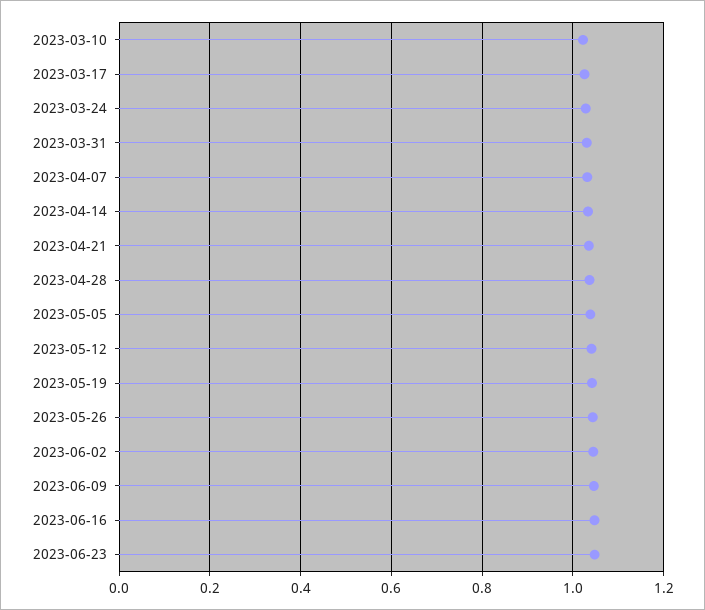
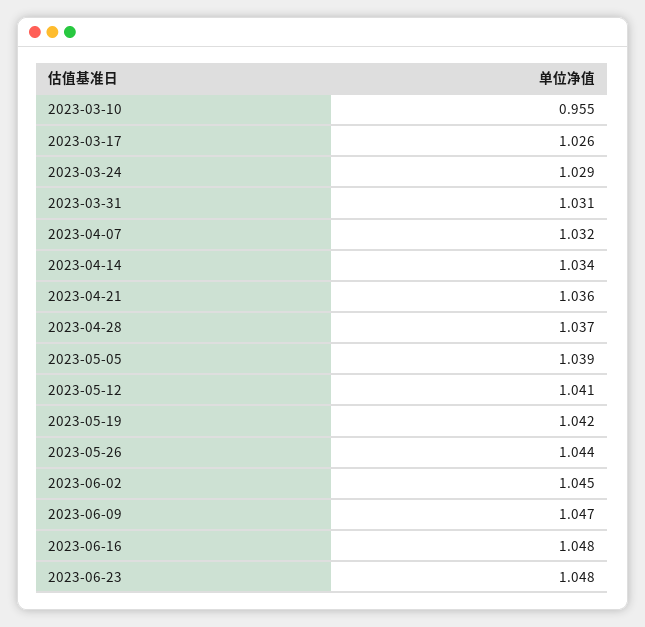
2023-03-10: 1.02 -> 0.955

